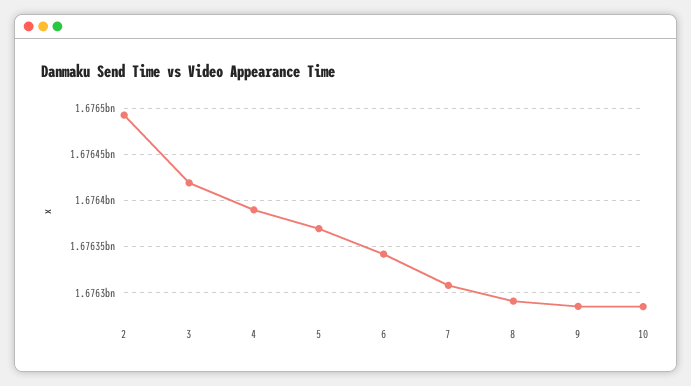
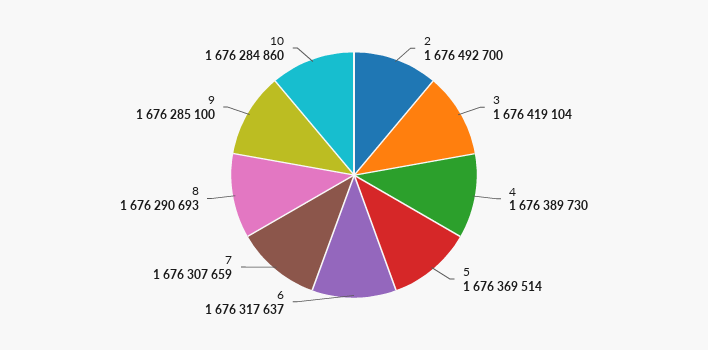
6: 1676340000 -> 1676317637

